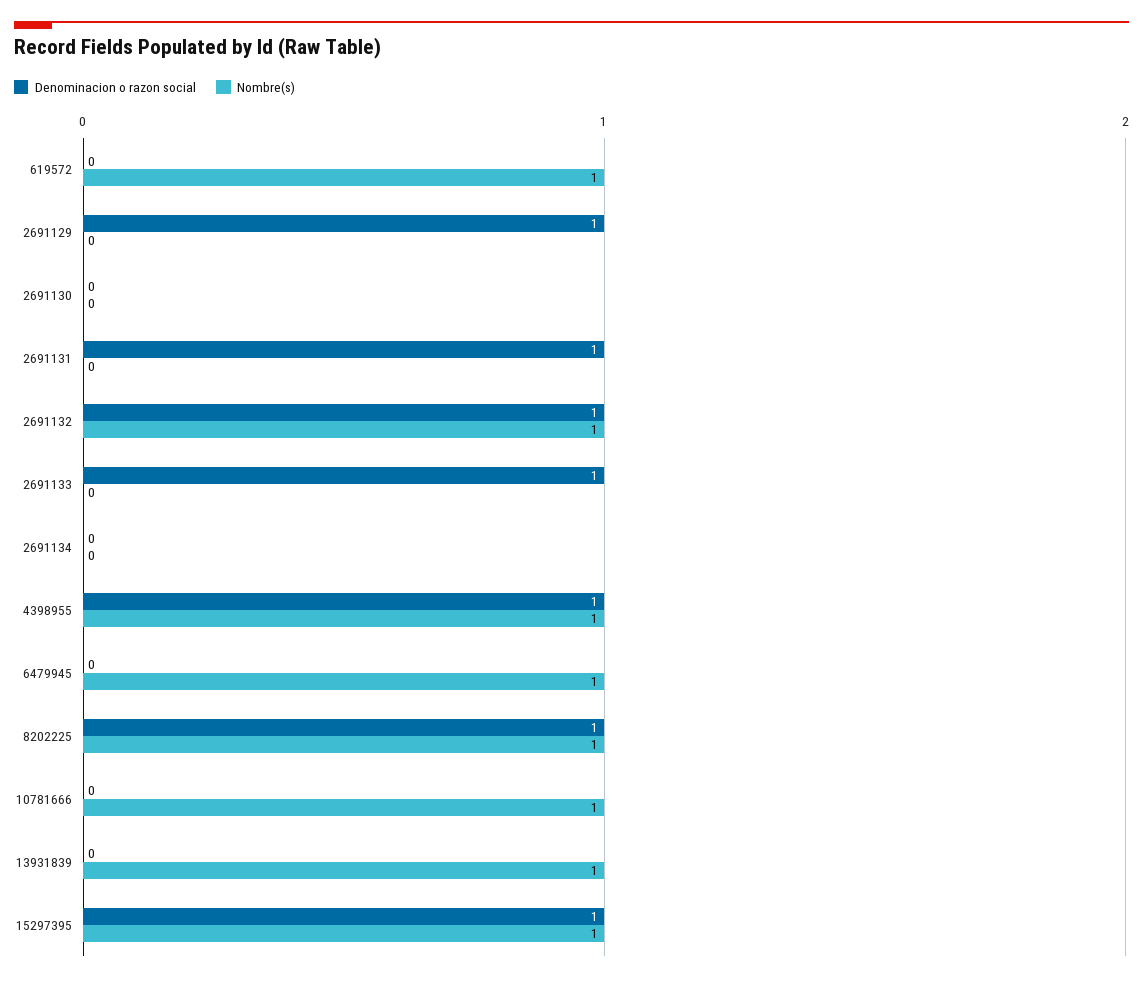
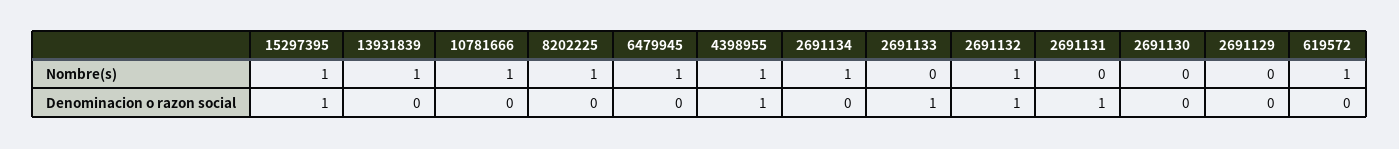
Denominacion o razon social, 2691129: 1 -> 0
Nombre(s), 2691134: 0 -> 1
Denominacion o razon social, 8202225: 1 -> 0

